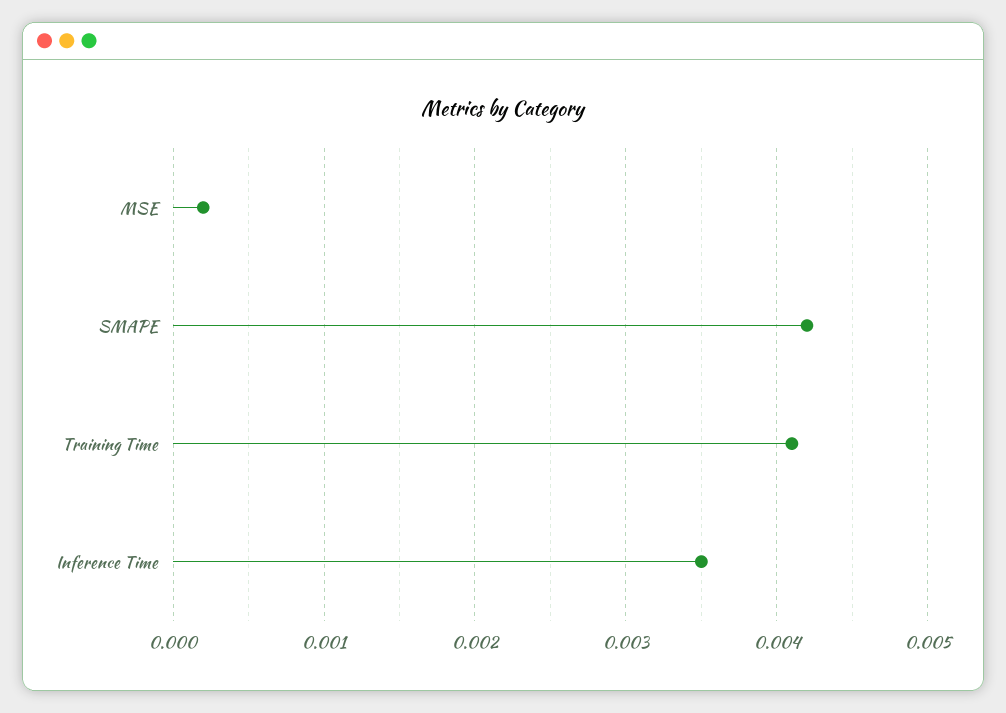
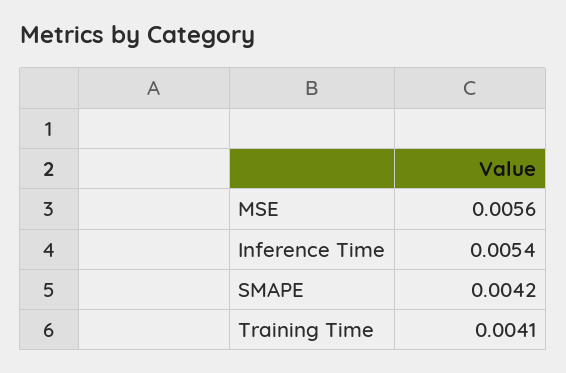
MSE: 0.0002 -> 0.0056
Inference Time: 0.0035 -> 0.0054

